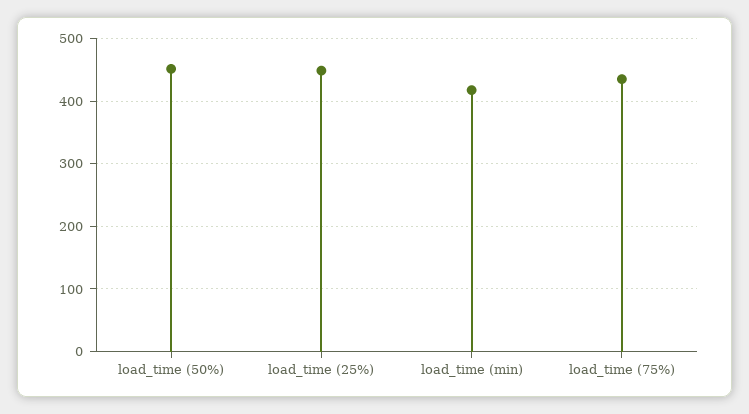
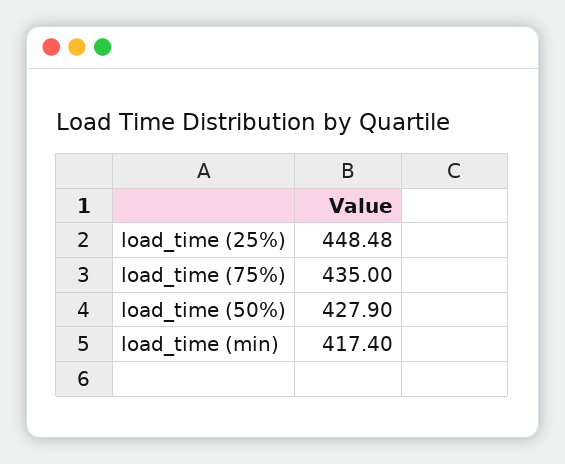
load_time (50%): 450 -> 427.9

